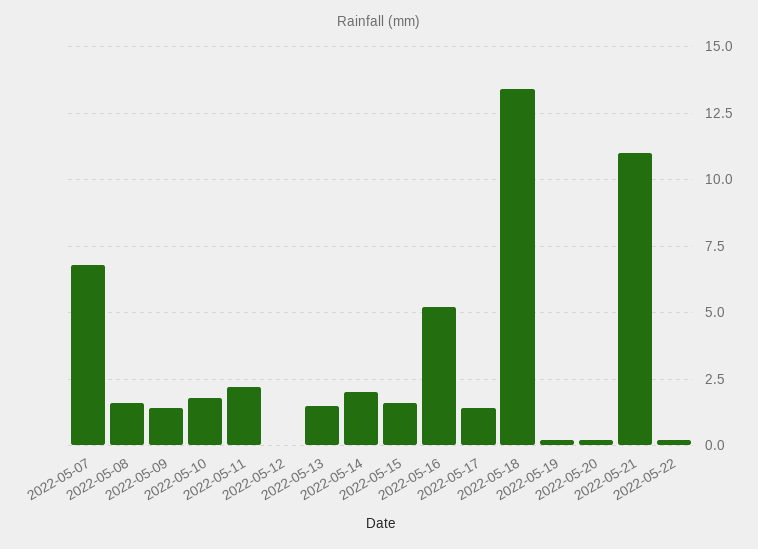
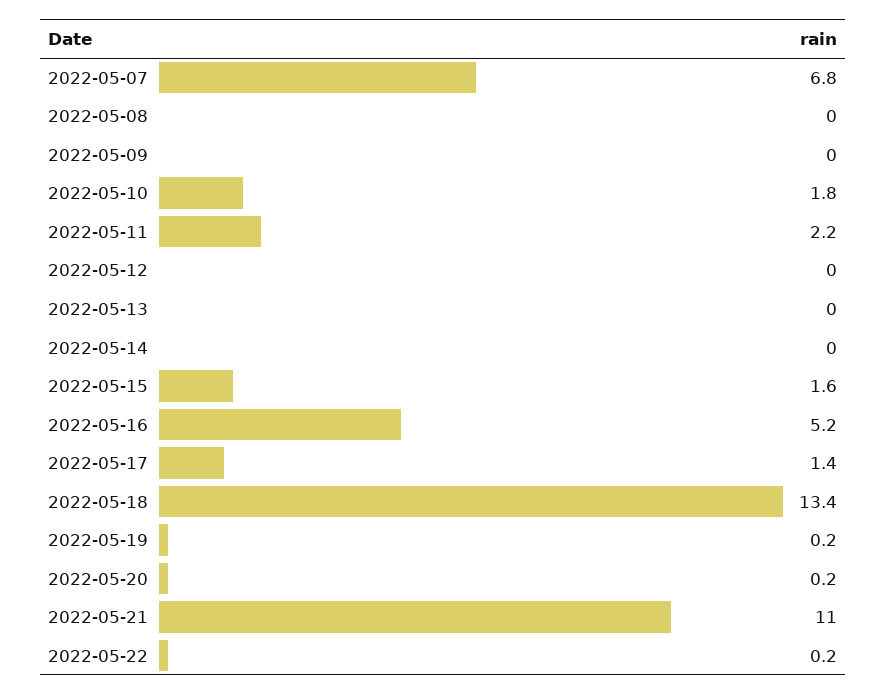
2022-05-08: 1.5 -> 0
2022-05-09: 1.5 -> 0
2022-05-13: 1.5 -> 0
2022-05-14: 2 -> 0

